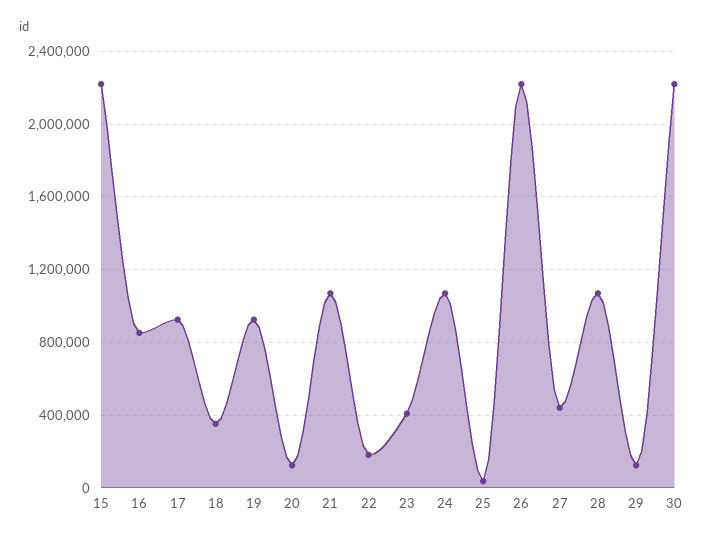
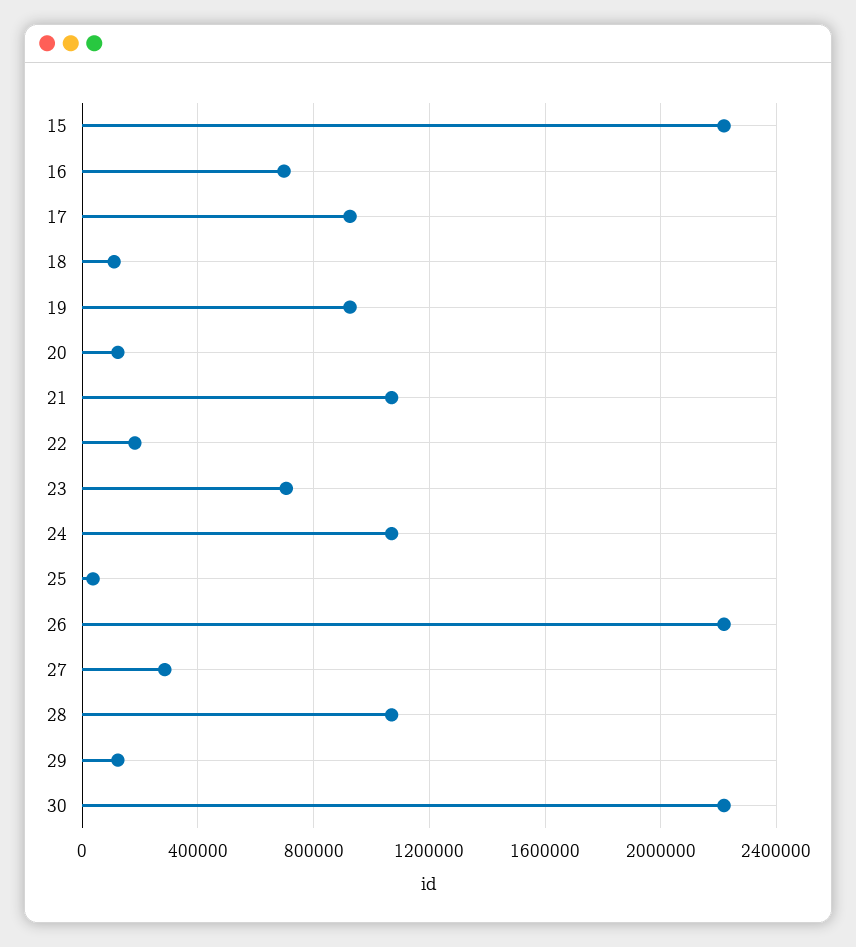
16: 850000 -> 700000
18: 350000 -> 100000
23: 400000 -> 700000
27: 450000 -> 300000

